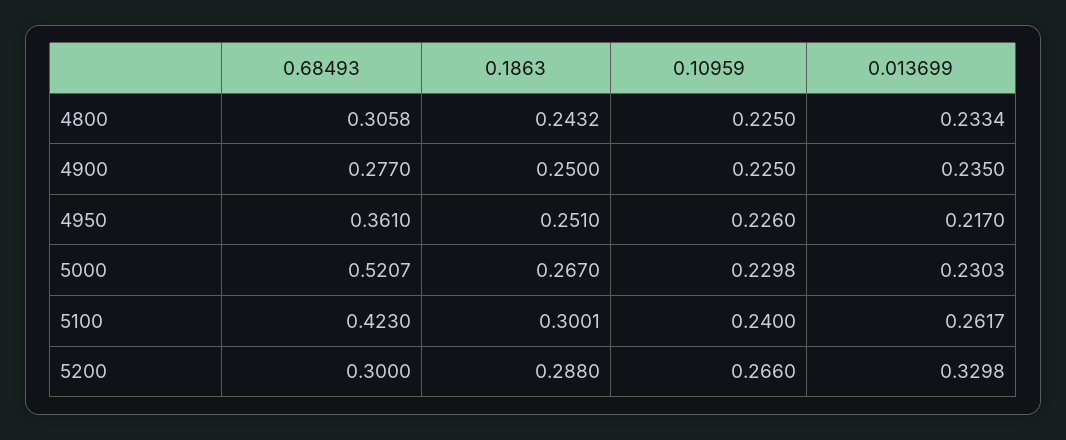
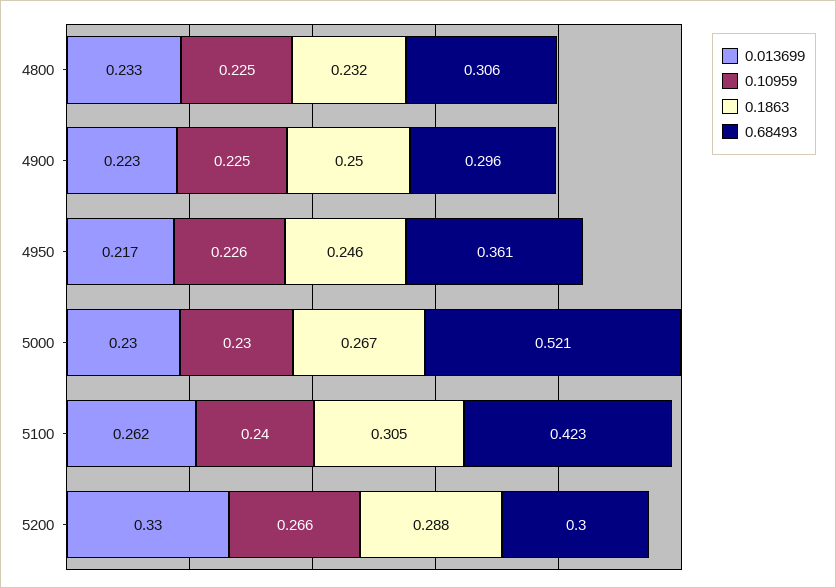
0.1863, 4800: 0.2432 -> 0.232
0.68493, 4900: 0.277 -> 0.296
0.013699, 4900: 0.235 -> 0.223
0.1863, 4950: 0.251 -> 0.246
0.1863, 5100: 0.3001 -> 0.305

